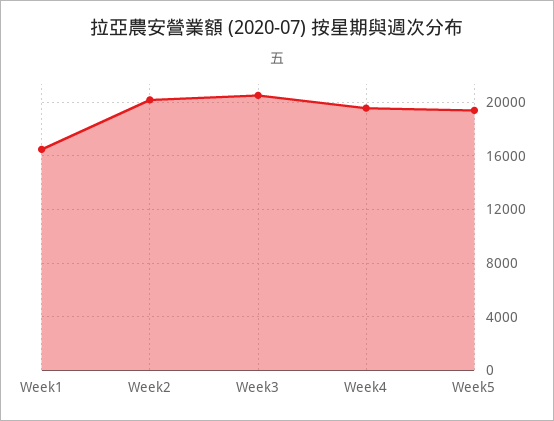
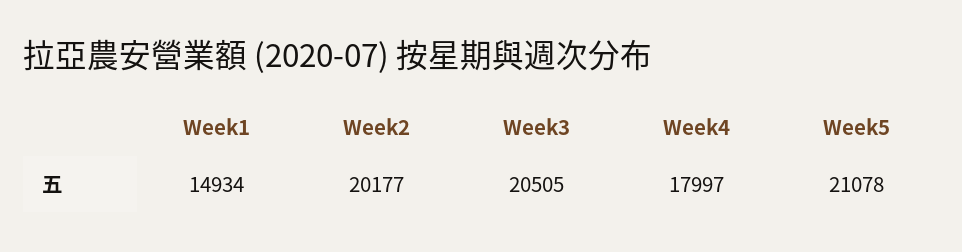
Week1: 16500 -> 14934
Week4: 19500 -> 17997
Week5: 19500 -> 21078

